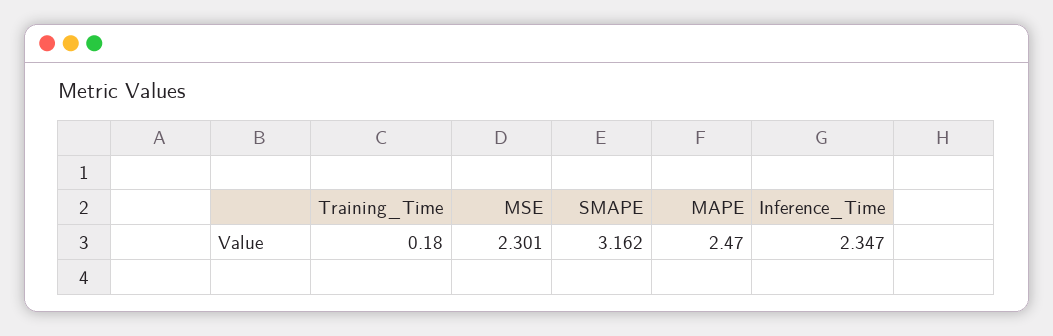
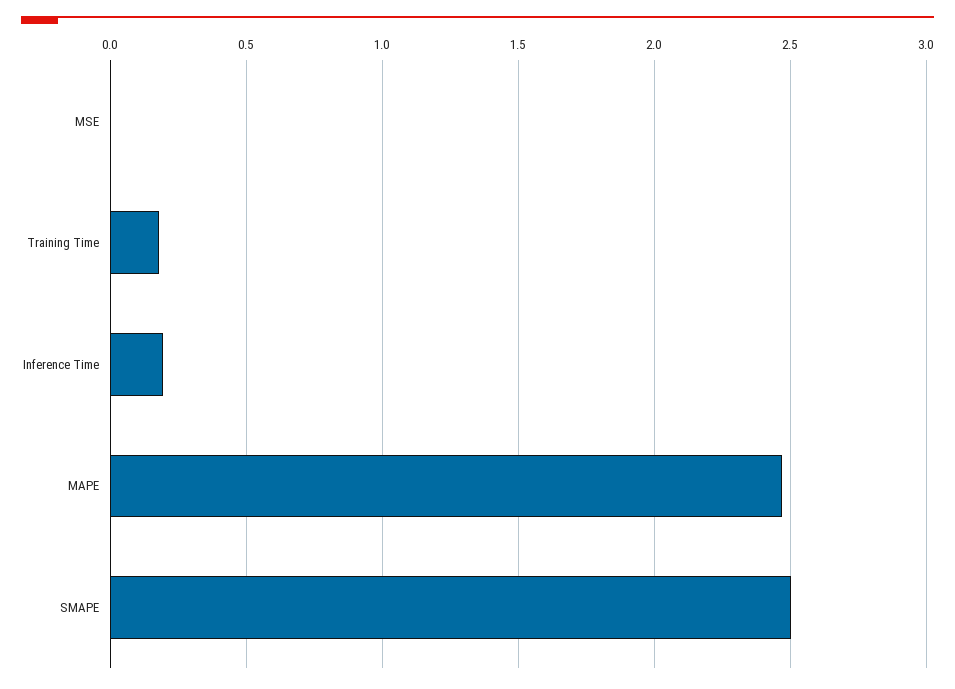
MSE: 2.301 -> 0
SMAPE: 3.162 -> 2.5
Inference_Time: 2.347 -> 0.2

